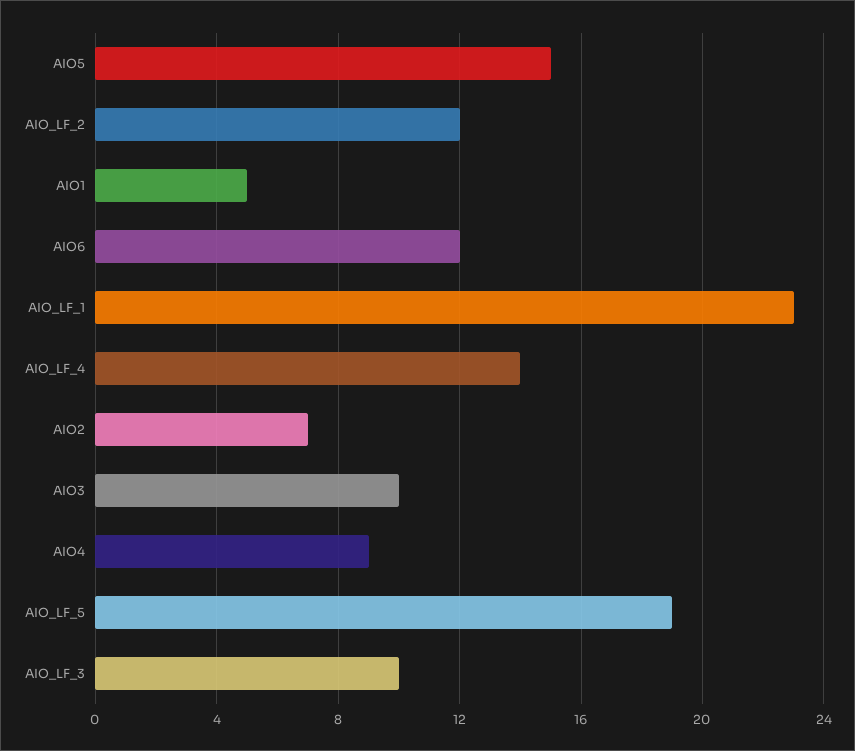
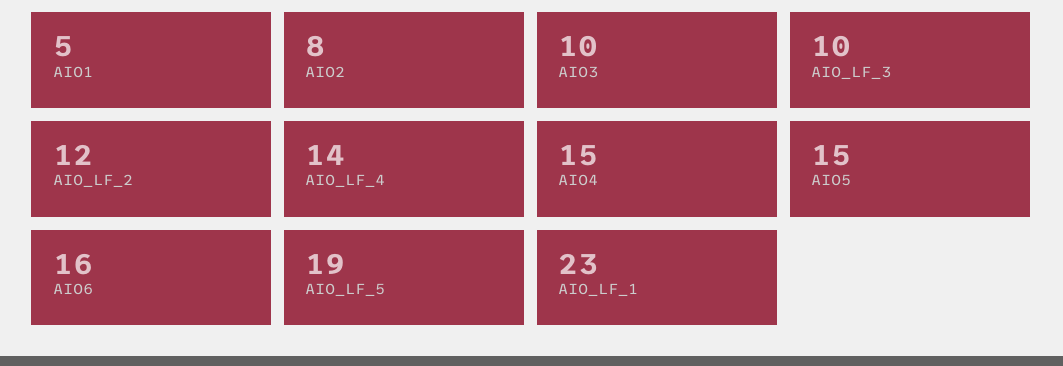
AIO6: 12 -> 16
AIO2: 7 -> 8
AIO4: 9 -> 15

